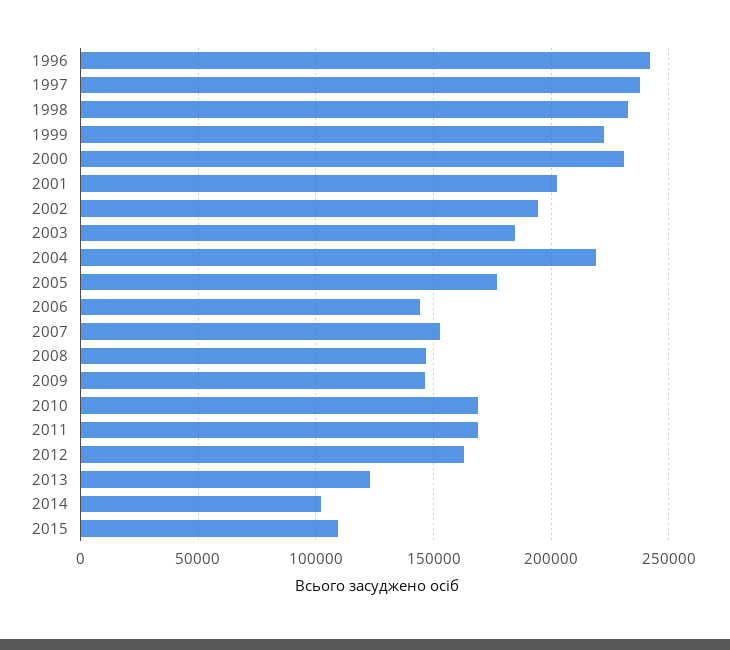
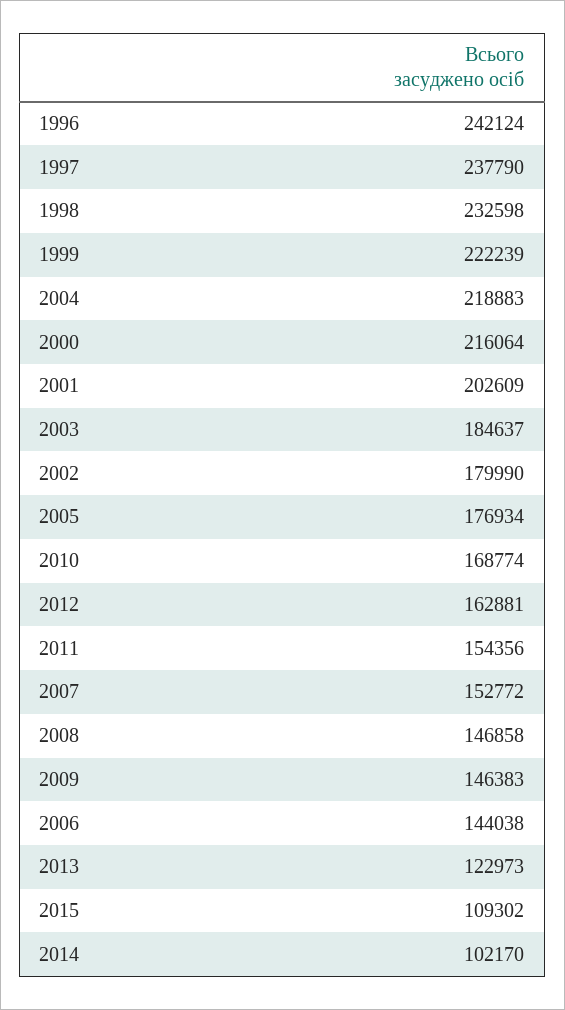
2000: 230000 -> 216064
2002: 195000 -> 179990
2011: 170000 -> 154356

